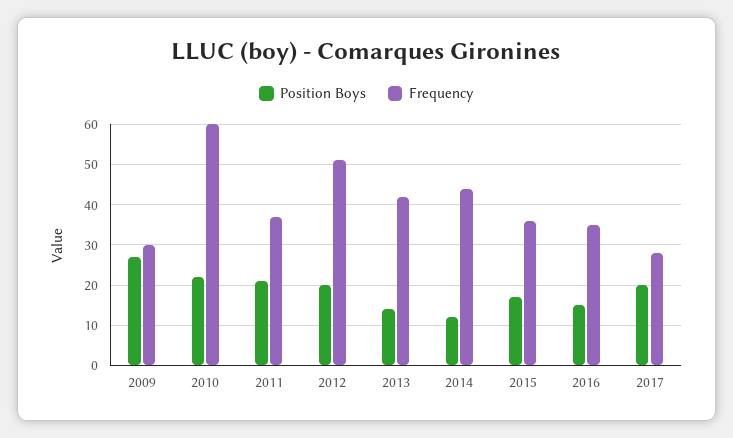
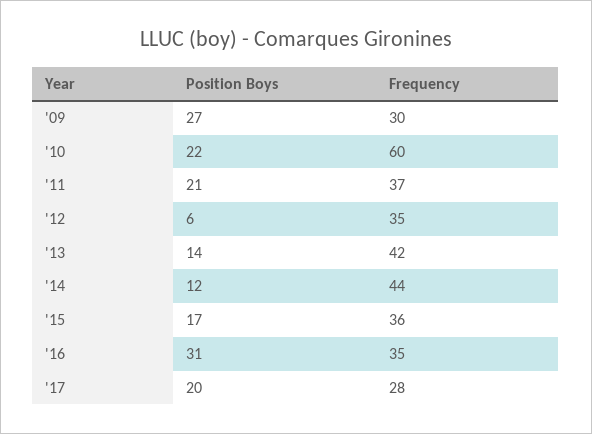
Position Boys, 2012: 20 -> 6
Frequency, 2012: 50 -> 35
Position Boys, 2016: 15 -> 31

